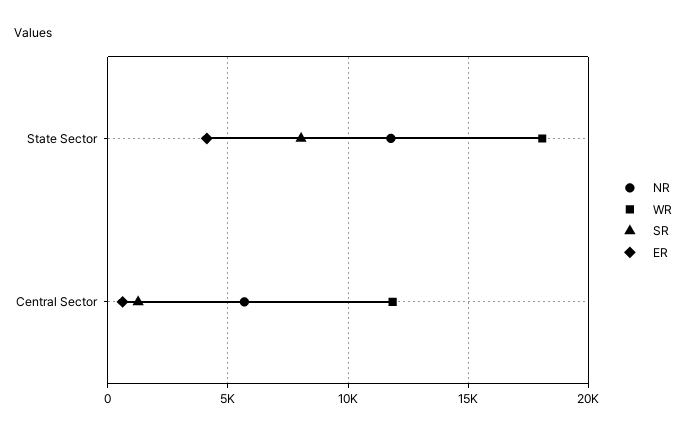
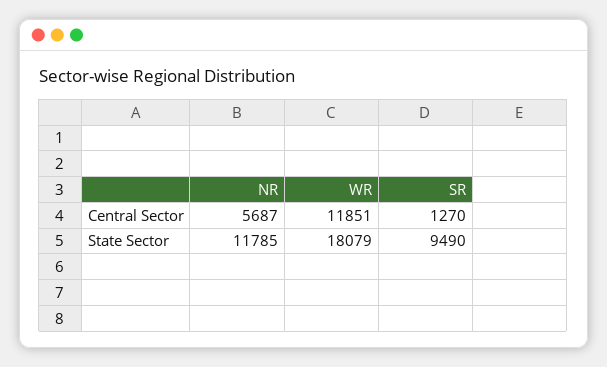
SR, State Sector: 8000 -> 9490
ER, State Sector: 4000 -> none
ER, Central Sector: 500 -> none

